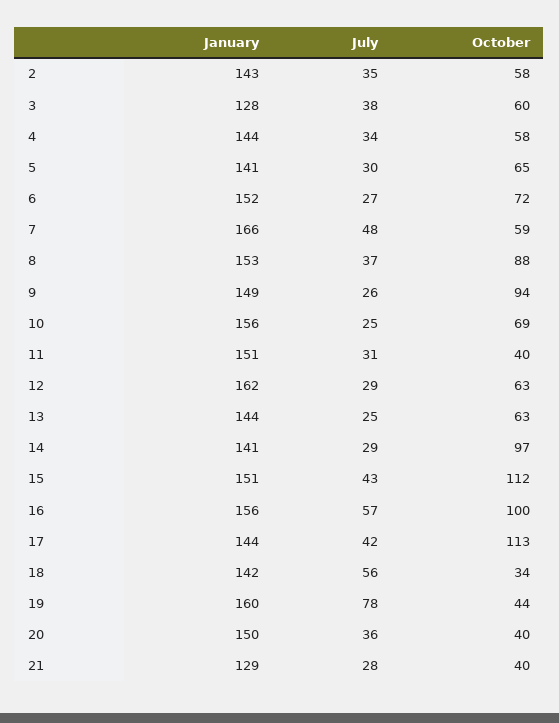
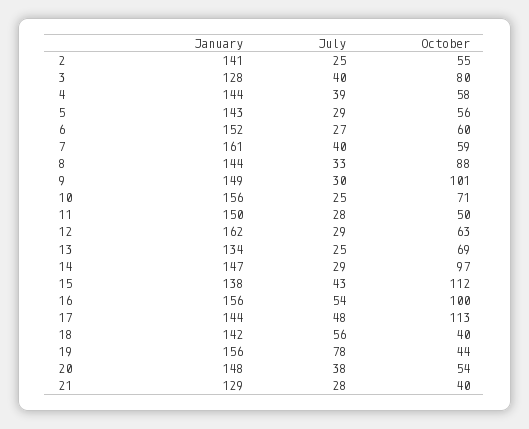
January, 2: 143 -> 141
July, 2: 35 -> 25
October, 2: 58 -> 55
July, 3: 38 -> 40
October, 3: 60 -> 80
July, 4: 34 -> 39
January, 5: 141 -> 143
July, 5: 30 -> 29
October, 5: 65 -> 56
October, 6: 72 -> 60
January, 7: 166 -> 161
July, 7: 48 -> 40
January, 8: 153 -> 144
July, 8: 37 -> 33
July, 9: 26 -> 30
October, 9: 94 -> 101
October, 10: 69 -> 71
January, 11: 151 -> 150
July, 11: 31 -> 28
October, 11: 40 -> 50
January, 13: 144 -> 134
October, 13: 63 -> 69
January, 14: 141 -> 147
January, 15: 151 -> 138
July, 16: 57 -> 54
July, 17: 42 -> 48
October, 18: 34 -> 40
January, 19: 160 -> 156
January, 20: 150 -> 148
July, 20: 36 -> 38
October, 20: 40 -> 54

